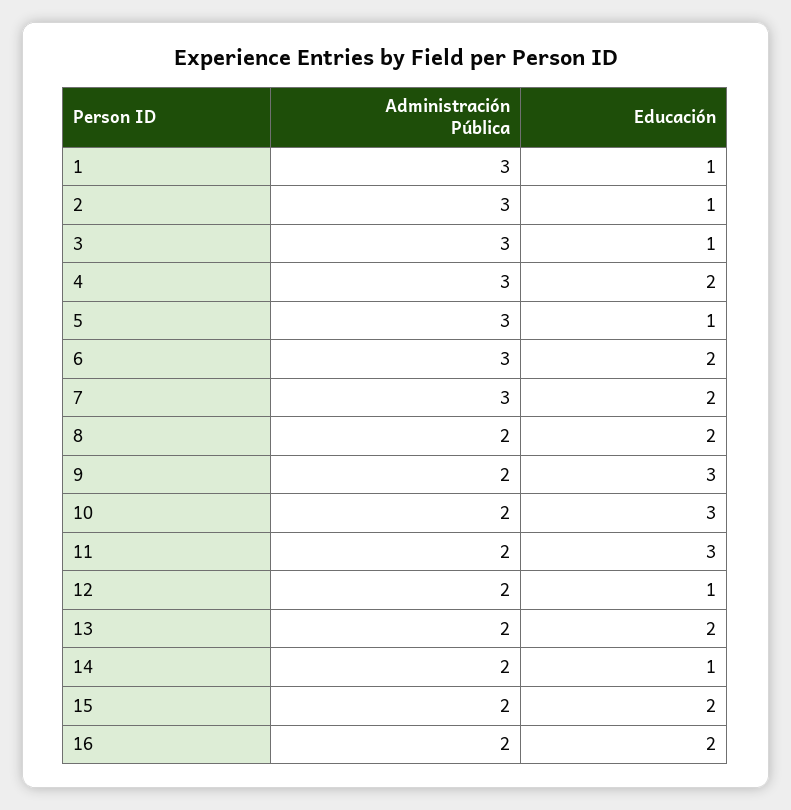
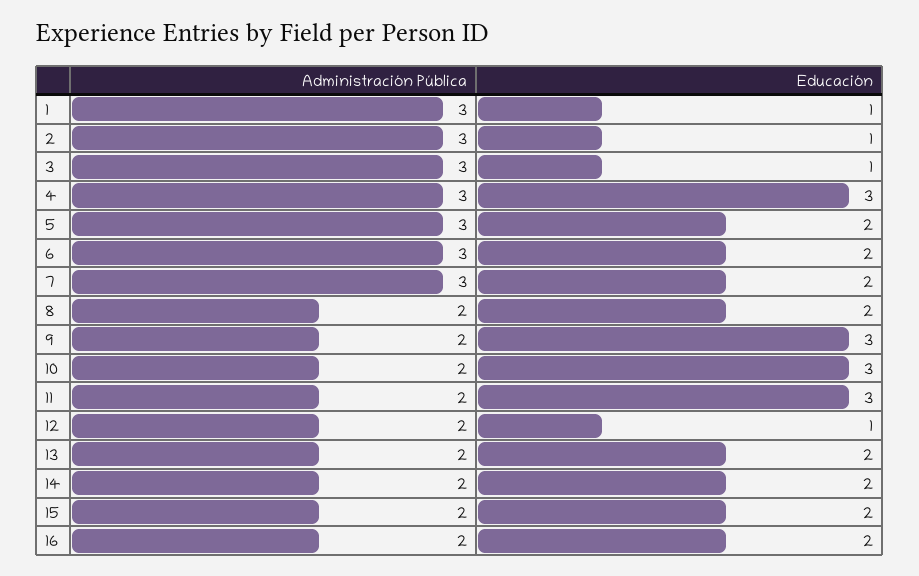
Educación, 4: 2 -> 3
Educación, 5: 1 -> 2
Educación, 14: 1 -> 2

